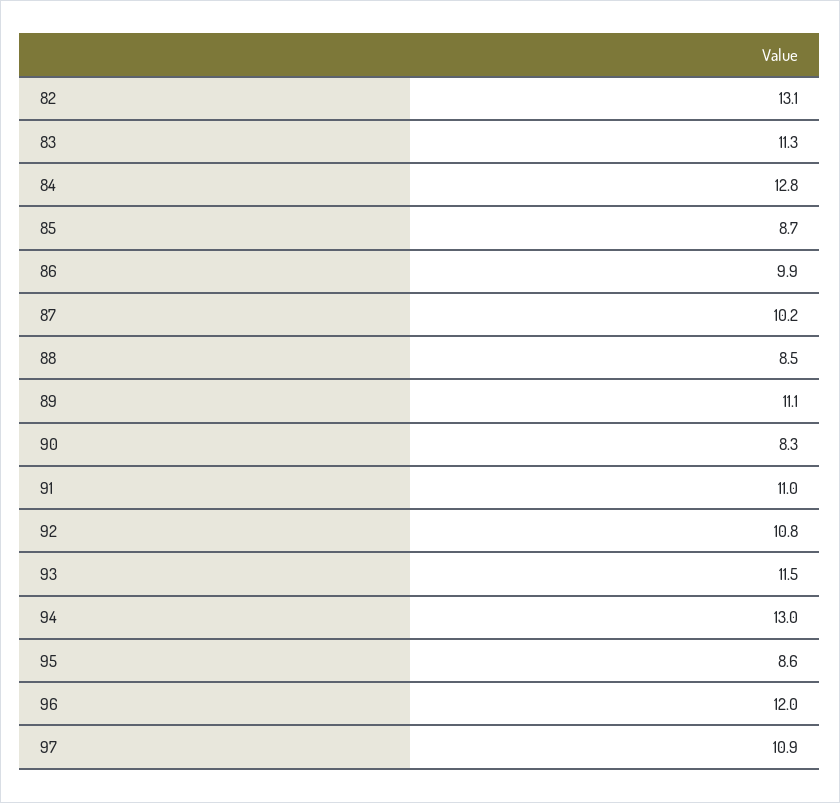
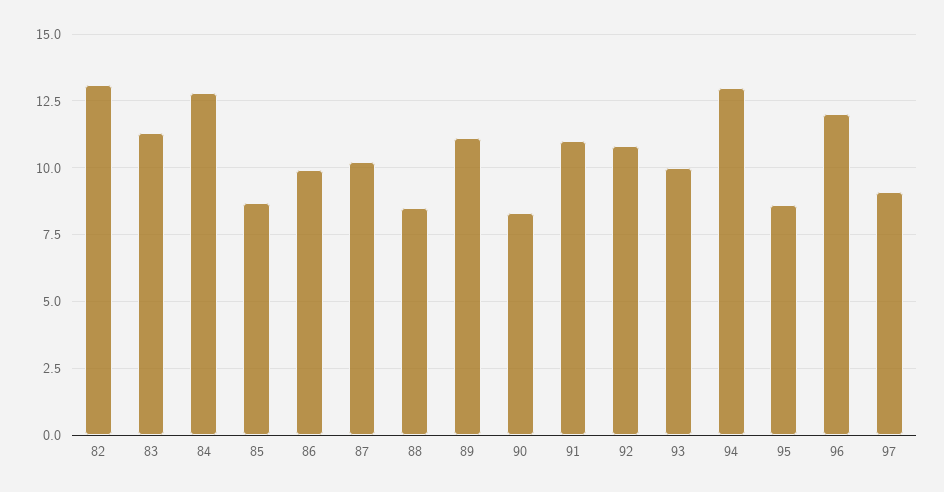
93: 11.5 -> 10
97: 10.9 -> 9

